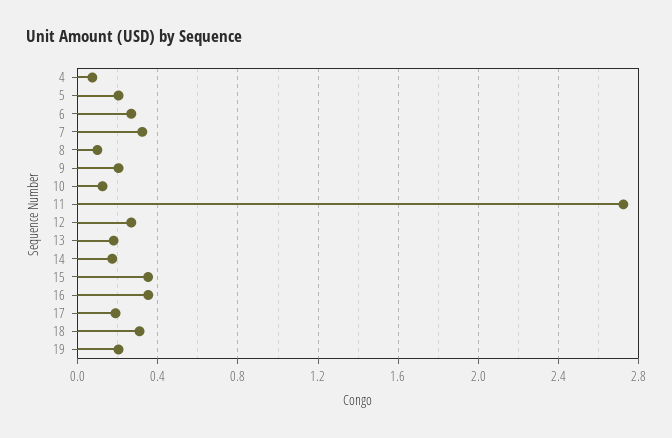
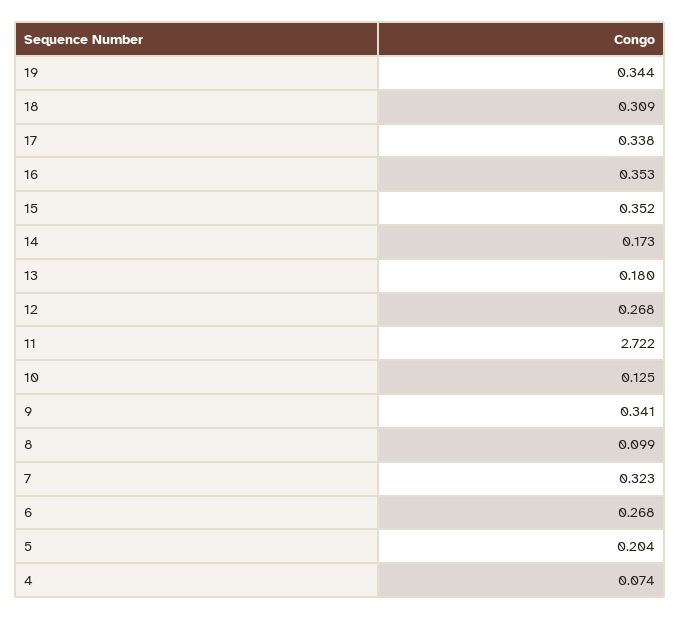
9: 0.2 -> 0.341
17: 0.2 -> 0.338
19: 0.2 -> 0.344

